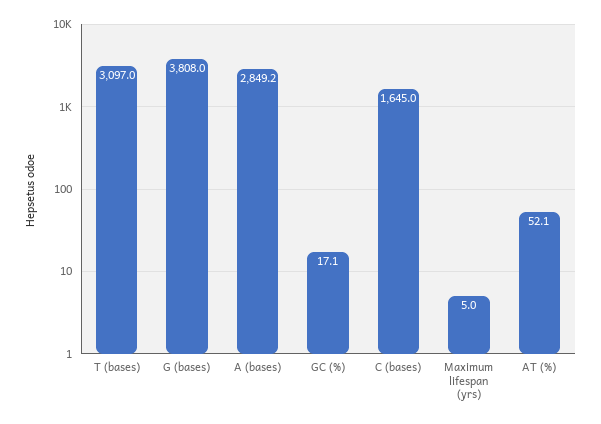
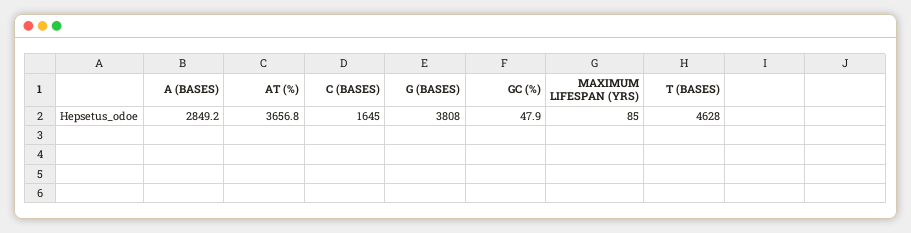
T (bases): 3097 -> 4628
GC (%): 17.1 -> 47.9
Maximum lifespan (yrs): 5 -> 85
AT (%): 52.1 -> 3656.8

